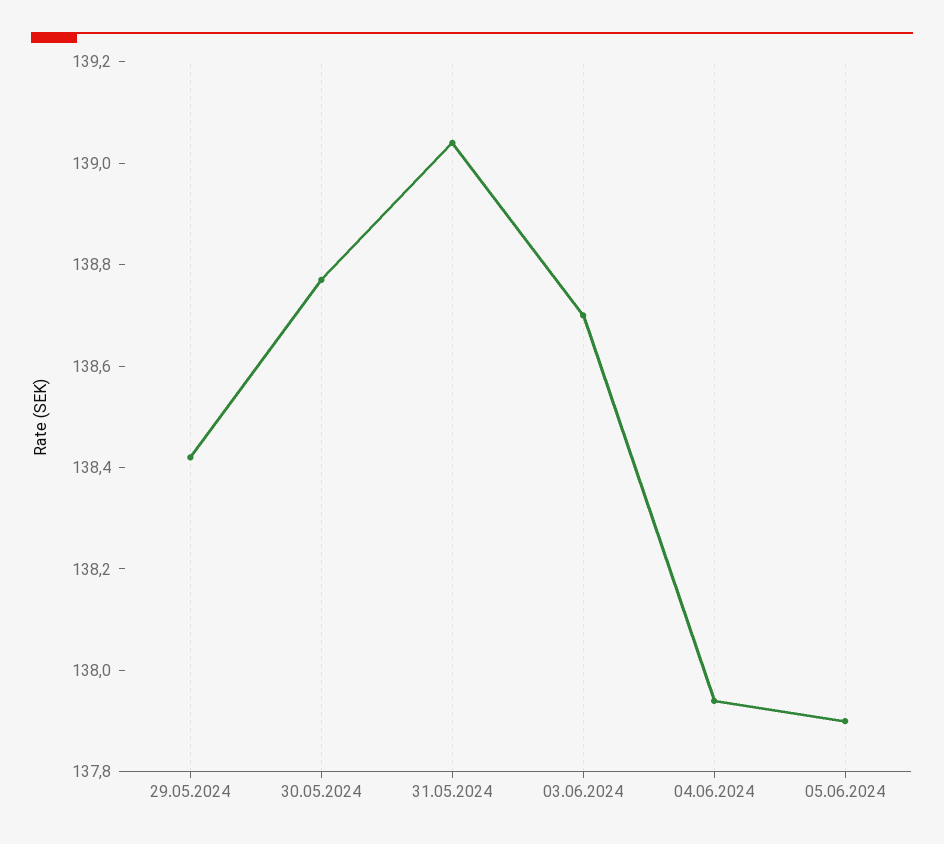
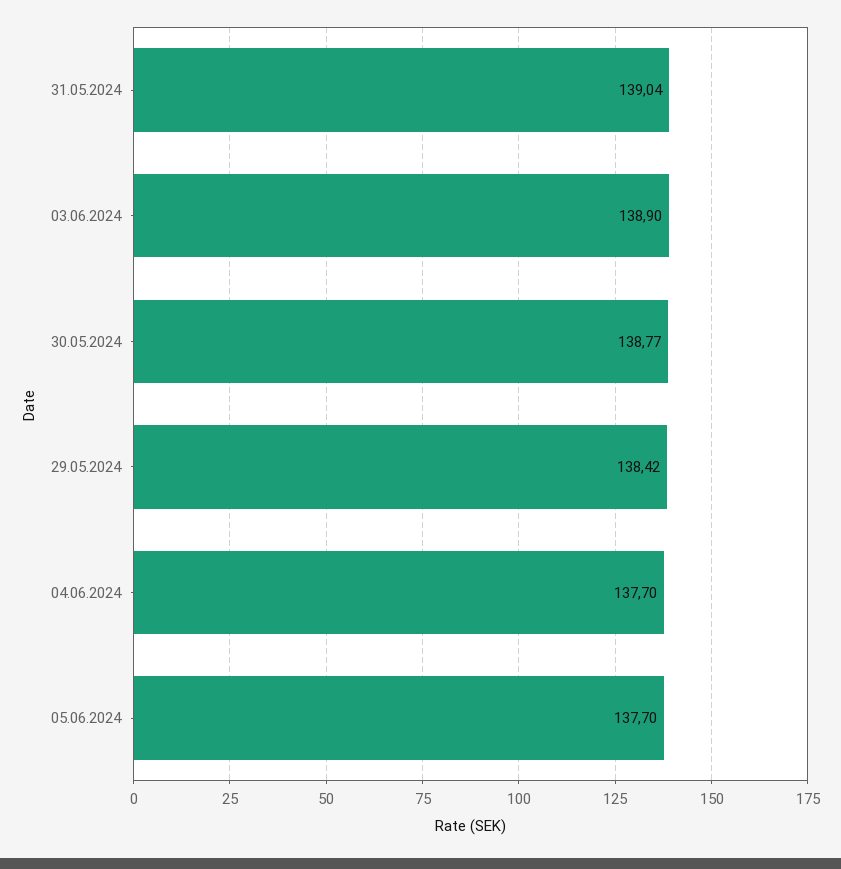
03.06.2024: 138.7 -> 138.9
04.06.2024: 137.95 -> 137.7
05.06.2024: 137.9 -> 137.7

